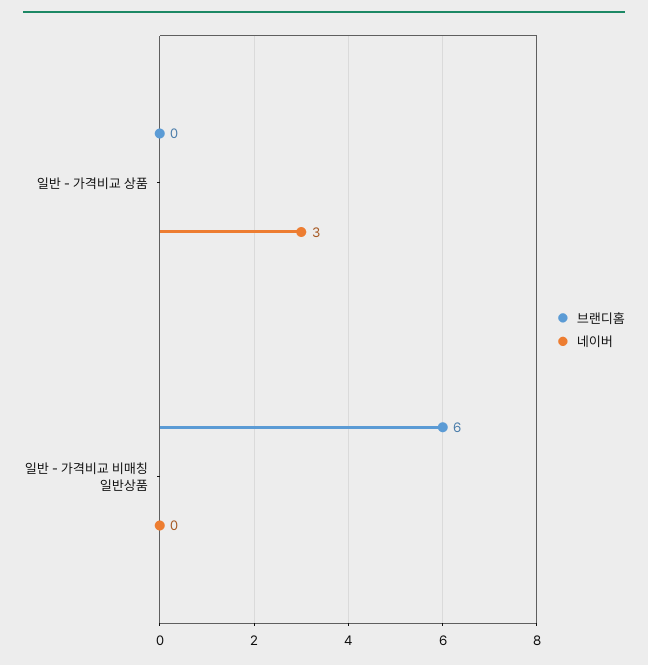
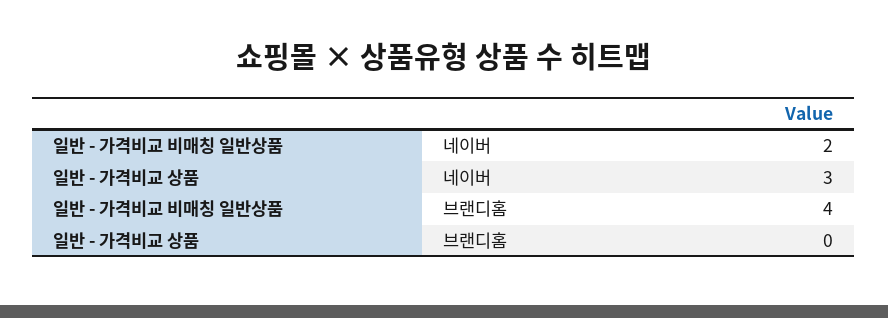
브랜디홈, 일반 - 가격비교 비매칭 일반상품: 6 -> 4
네이버, 일반 - 가격비교 비매칭 일반상품: 0 -> 2

